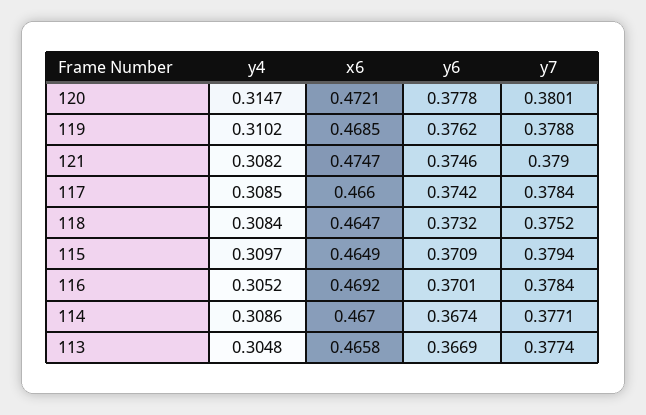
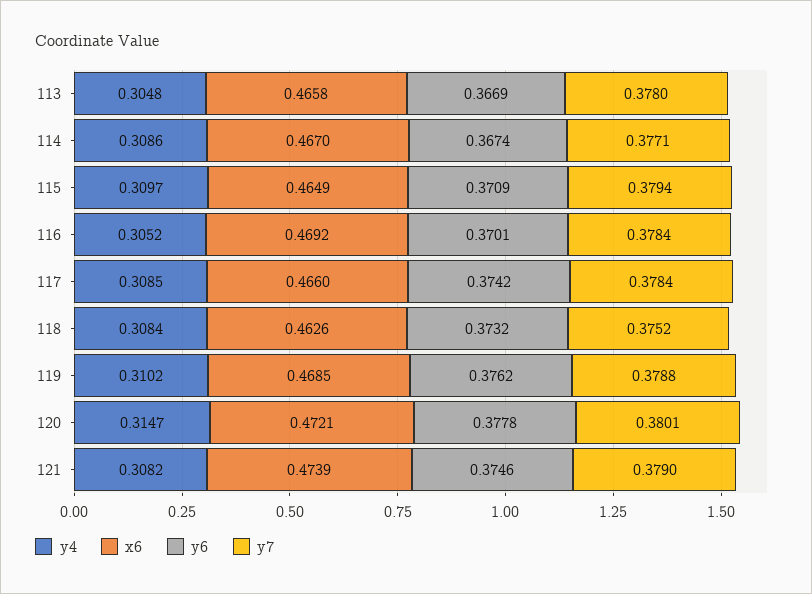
x6, 121: 0.4747 -> 0.4739
x6, 118: 0.4647 -> 0.4626
y7, 113: 0.3774 -> 0.378

